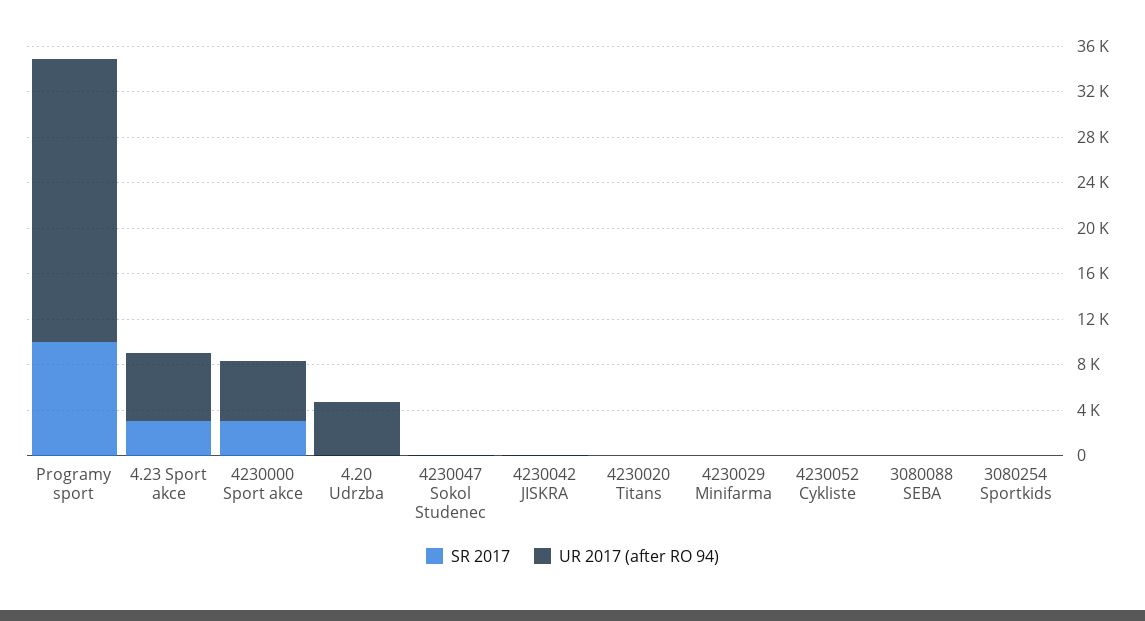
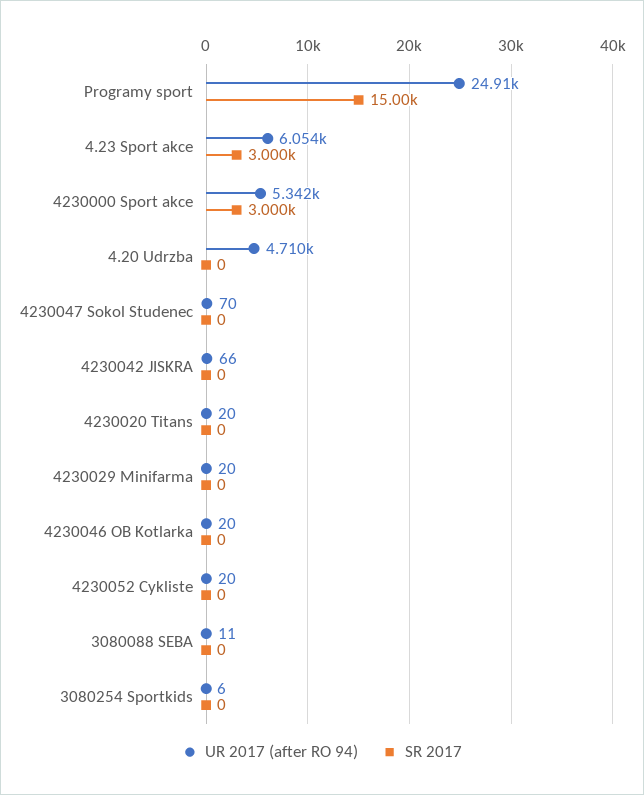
SR 2017, Programy sport: 10000 -> 15000
UR 2017 (after RO 94), 4230046 OB Kotlarka: none -> 20
SR 2017, 4230046 OB Kotlarka: none -> 0

